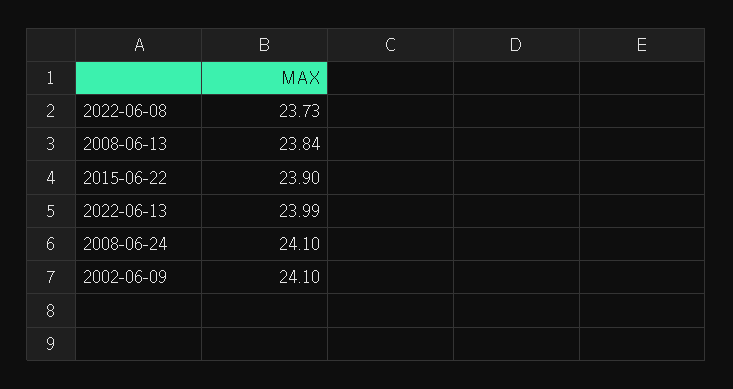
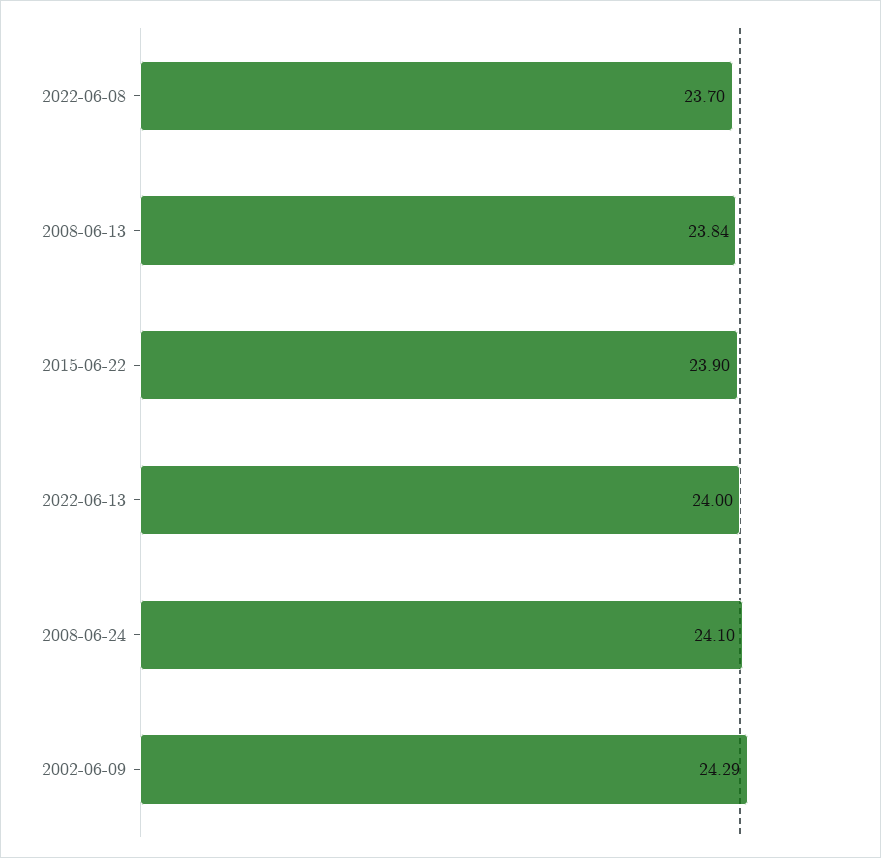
2022-06-08: 23.73 -> 23.7
2022-06-13: 23.99 -> 24
2002-06-09: 24.1 -> 24.29

